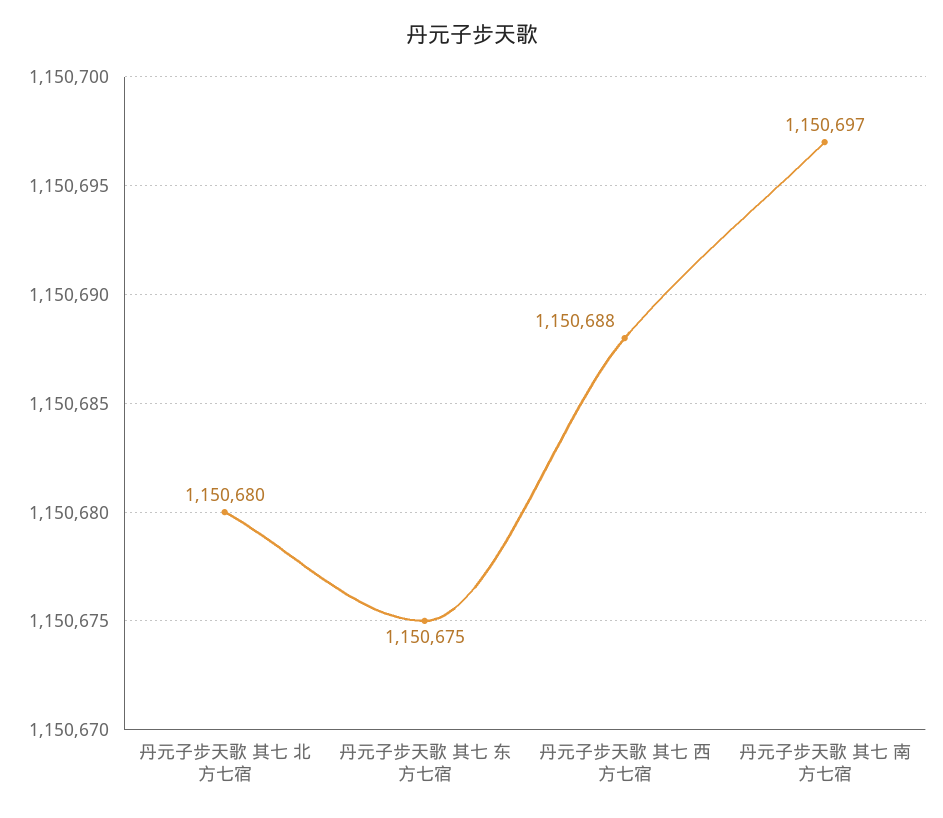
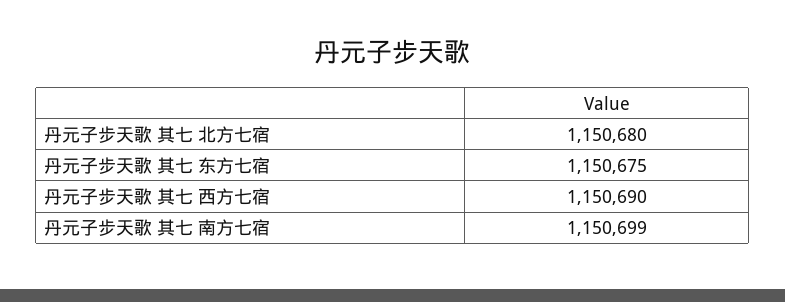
丹元子步天歌 其七 西方七宿: 1150688 -> 1150690
丹元子步天歌 其七 南方七宿: 1150697 -> 1150699

